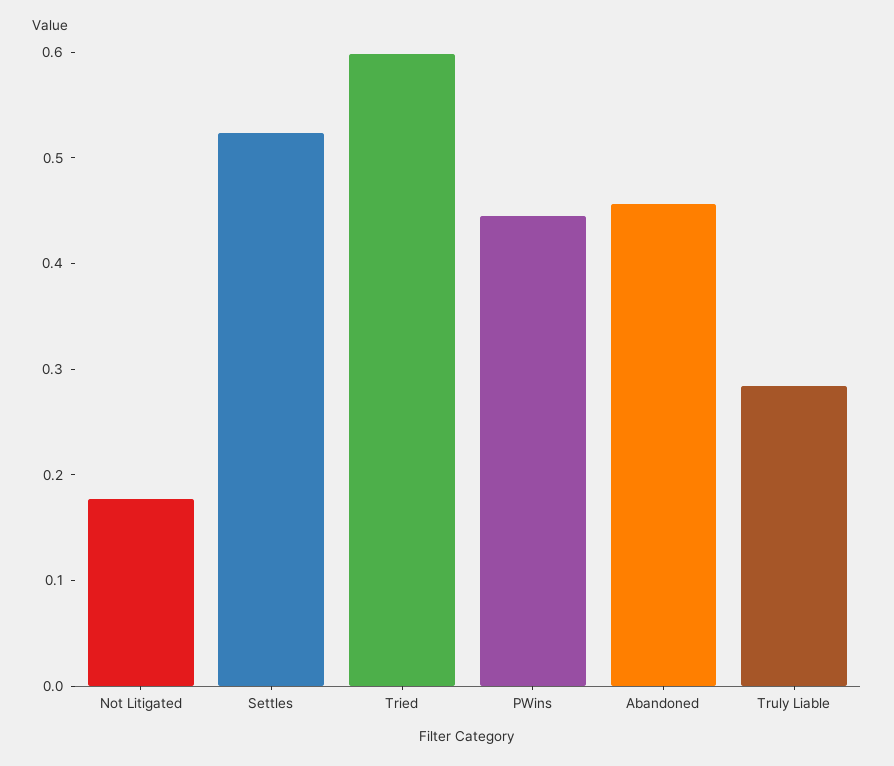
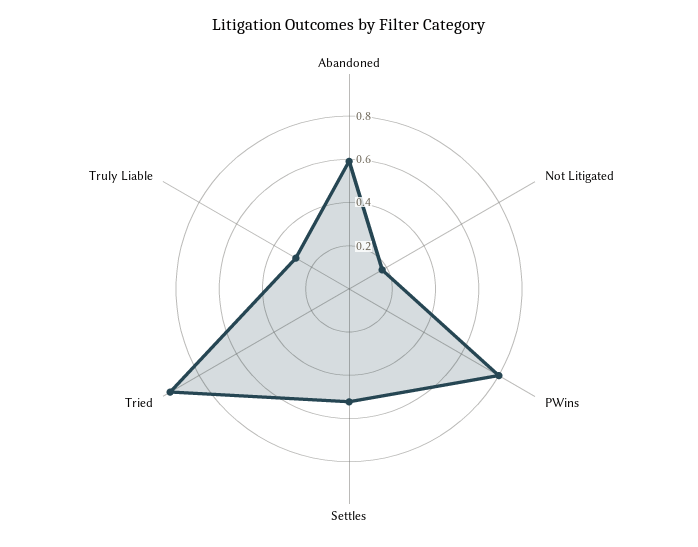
Tried: 0.6 -> 0.95
PWins: 0.44 -> 0.8
Abandoned: 0.46 -> 0.6

